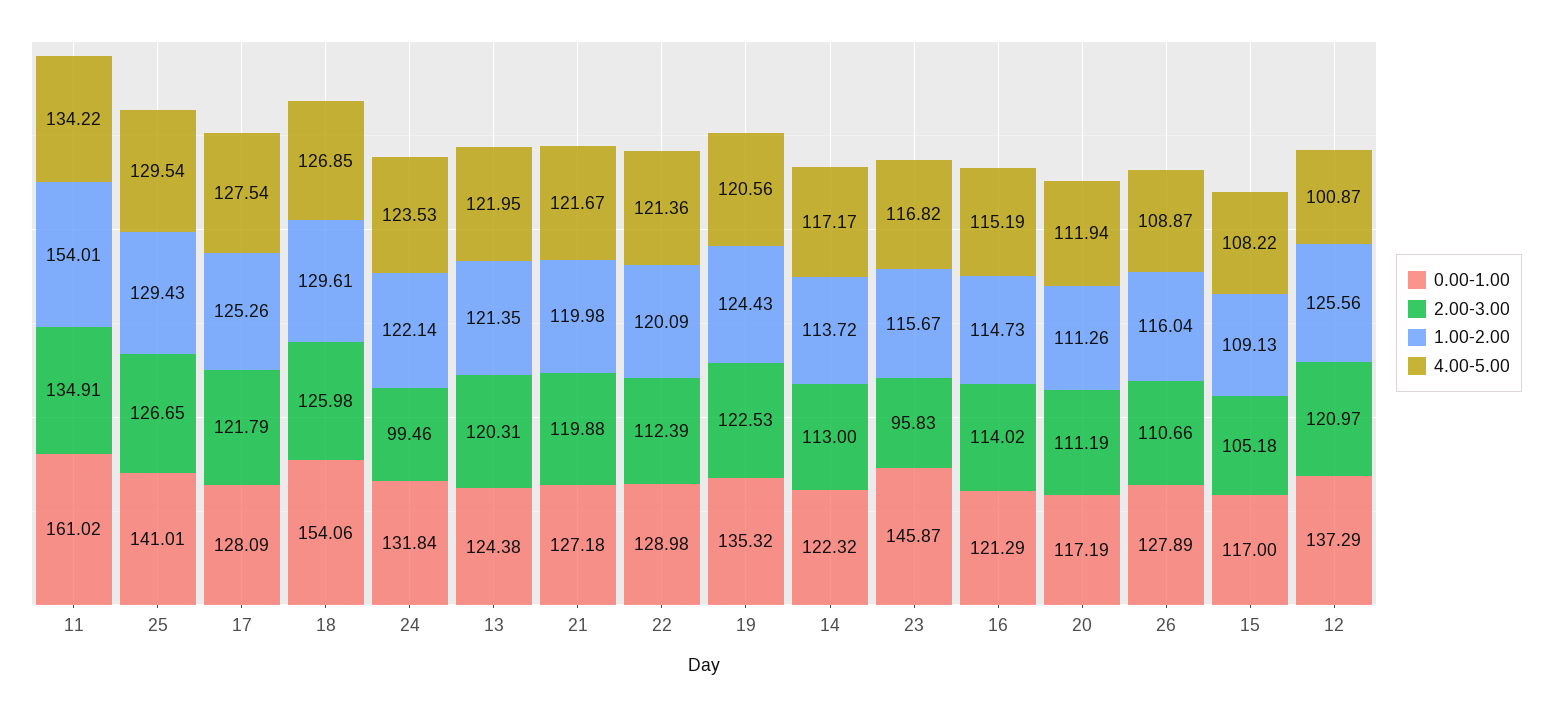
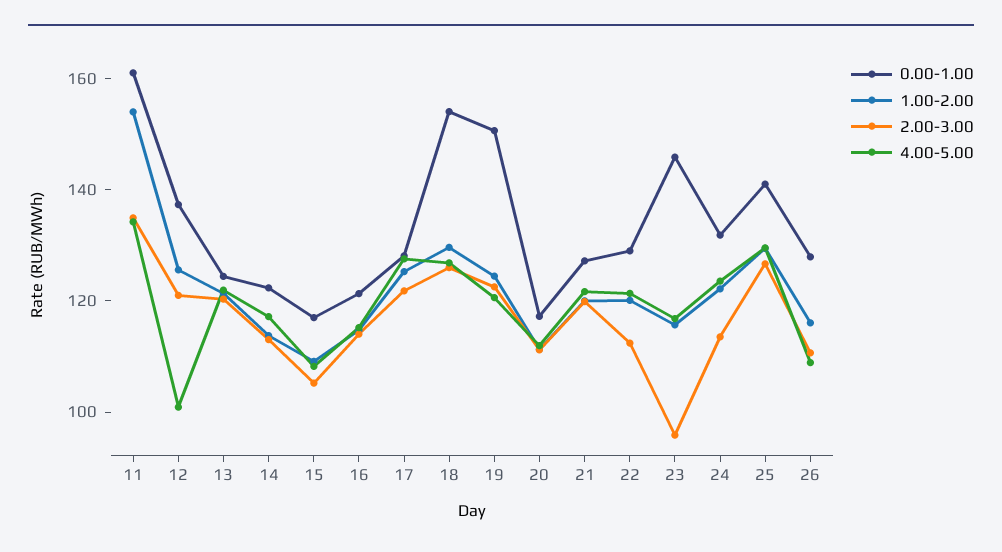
2.00-3.00, 24: 99.46 -> 115
0.00-1.00, 19: 135.32 -> 150

